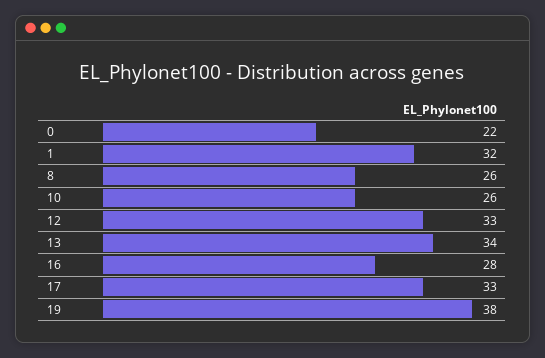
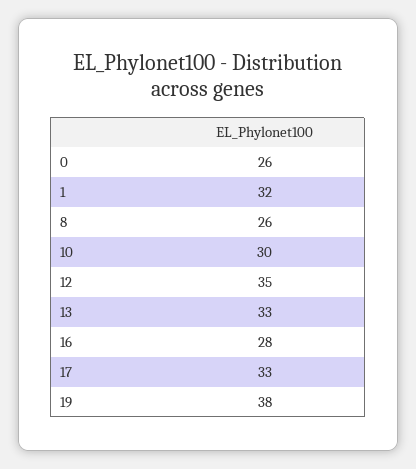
0: 22 -> 26
10: 26 -> 30
12: 33 -> 35
13: 34 -> 33

